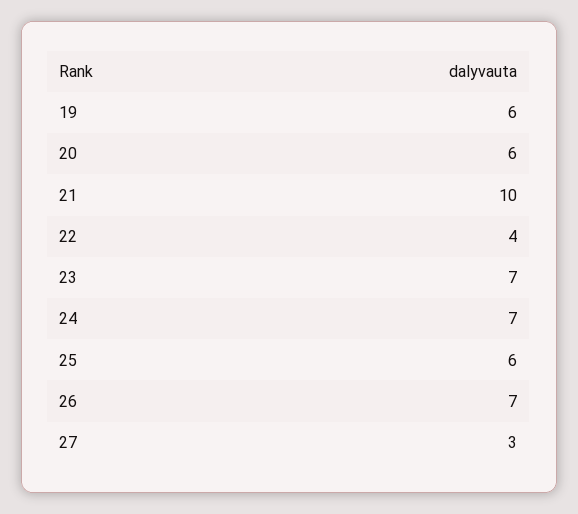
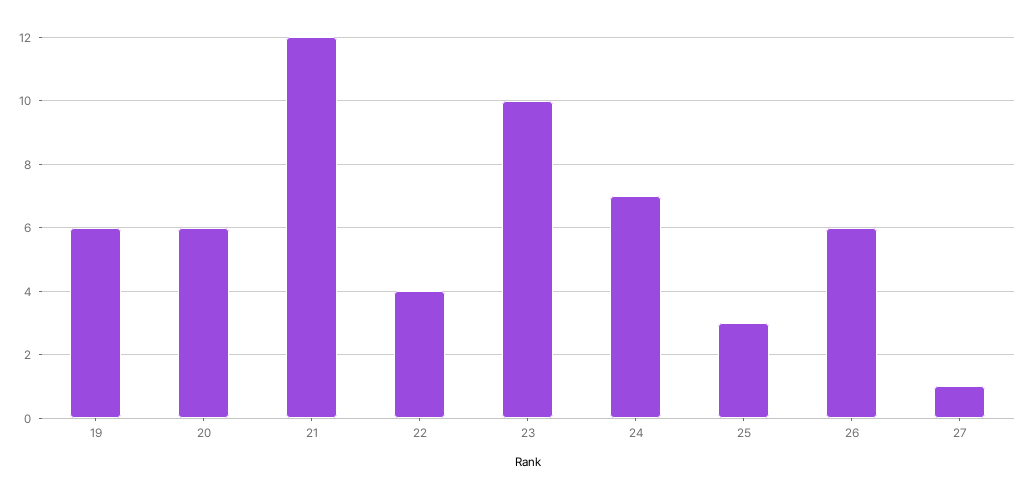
21: 10 -> 12
23: 7 -> 10
25: 6 -> 3
26: 7 -> 6
27: 3 -> 1

